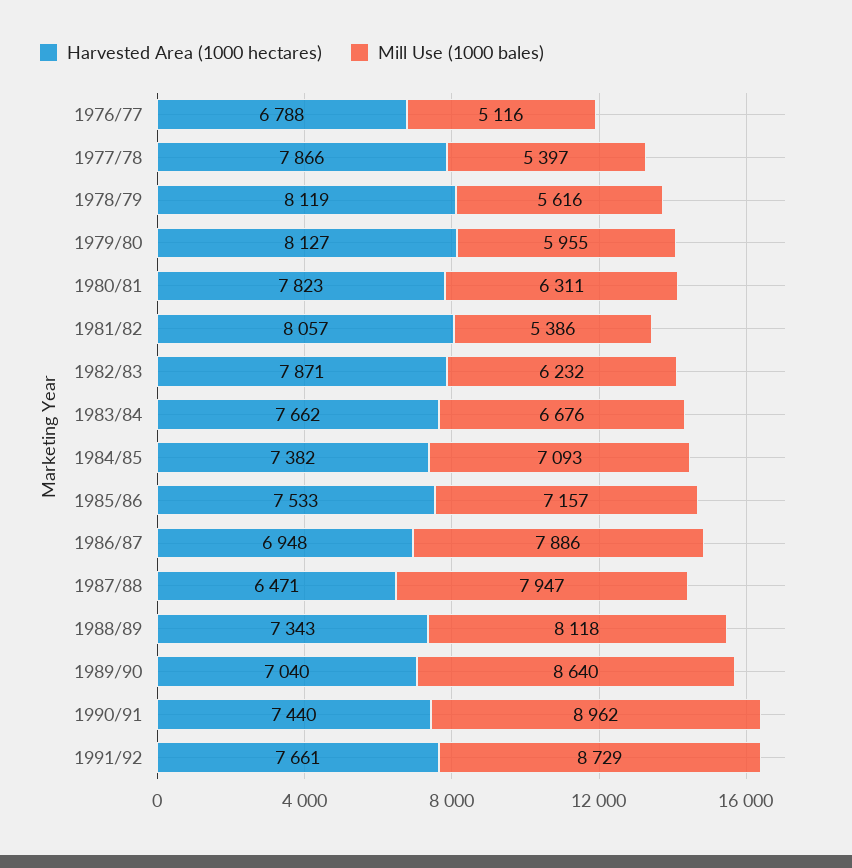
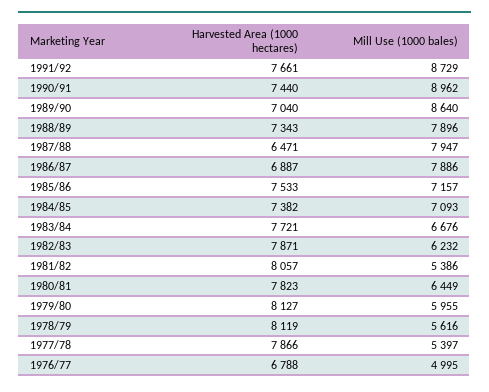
Mill Use (1000 bales), 1976/77: 5116 -> 4995
Mill Use (1000 bales), 1980/81: 6311 -> 6449
Harvested Area (1000 hectares), 1983/84: 7662 -> 7721
Harvested Area (1000 hectares), 1986/87: 6948 -> 6887
Mill Use (1000 bales), 1988/89: 8118 -> 7896

